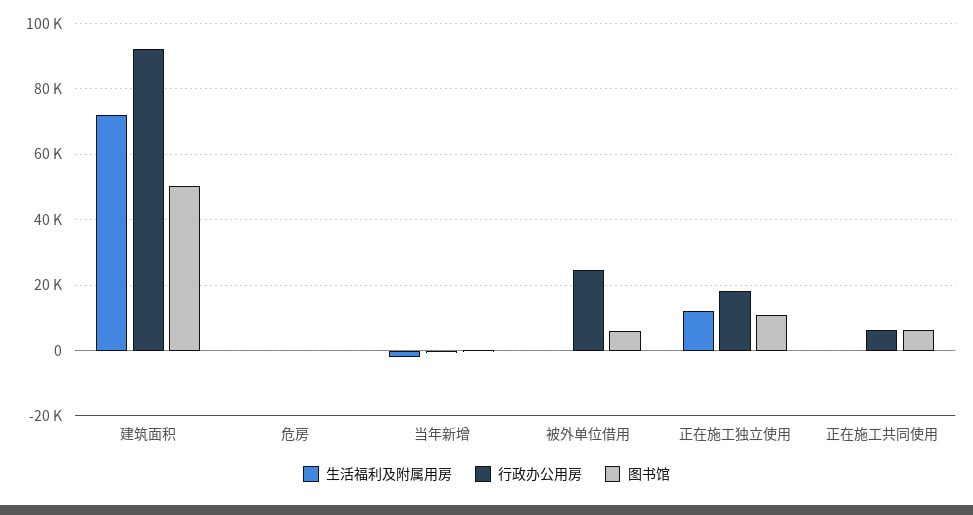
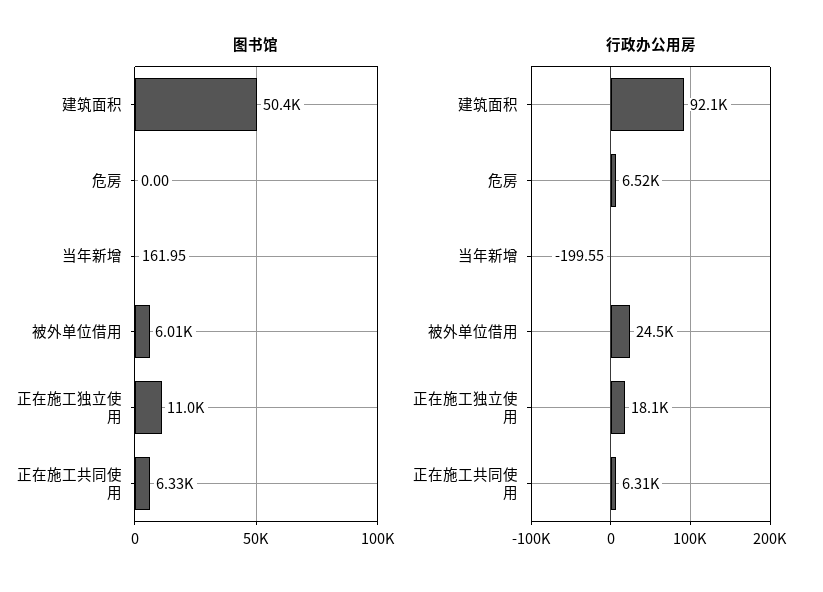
生活福利及附属用房, 建筑面积: 72000 -> none
生活福利及附属用房, 危房: 0 -> none
行政办公用房, 危房: 0 -> 6520
生活福利及附属用房, 当年新增: -2000 -> none
生活福利及附属用房, 被外单位借用: 0 -> none
生活福利及附属用房, 正在施工独立使用: 12000 -> none
生活福利及附属用房, 正在施工共同使用: 0 -> none

